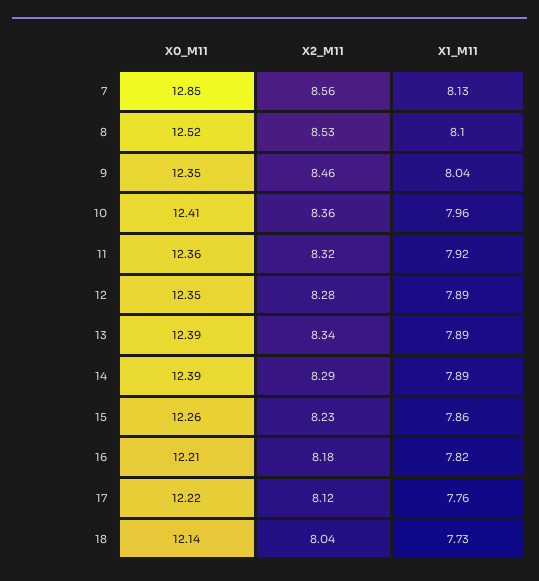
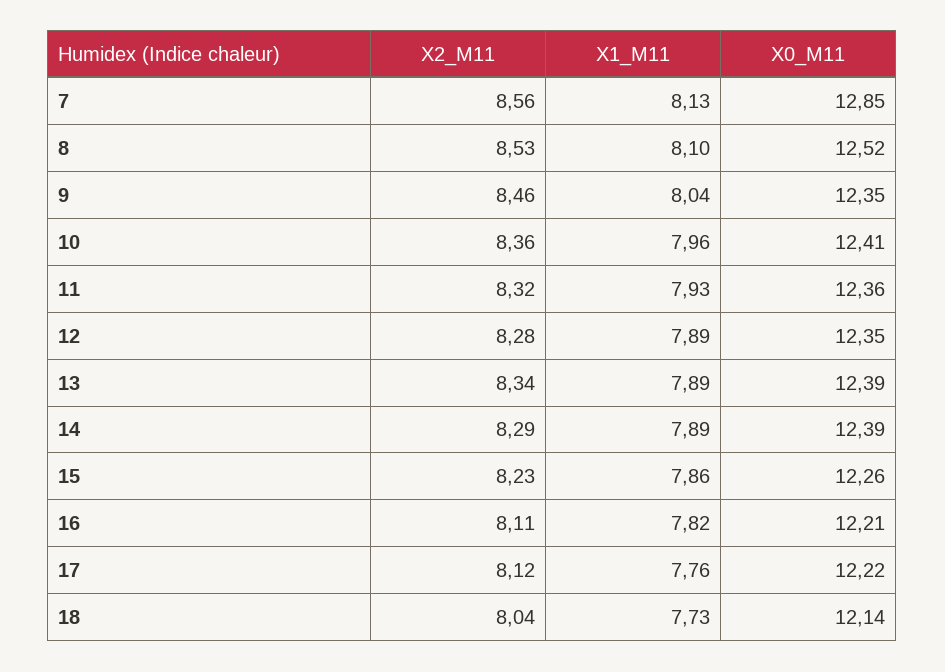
X1_M11, 11: 7.92 -> 7.93
X2_M11, 16: 8.18 -> 8.11

